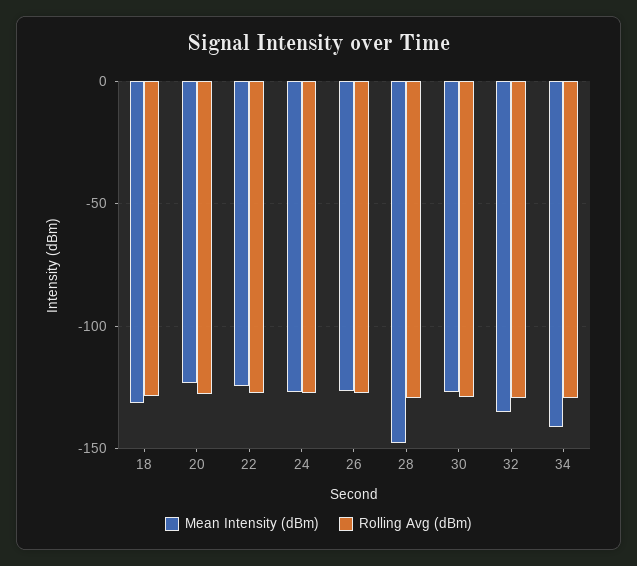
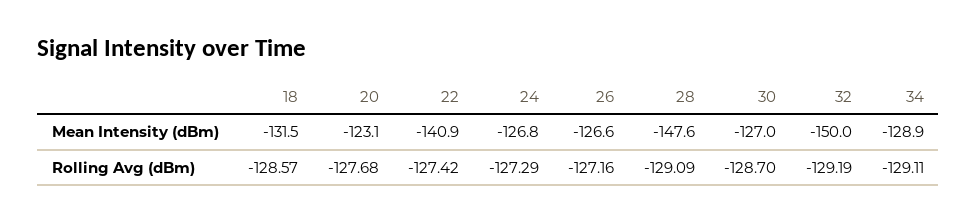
Mean Intensity (dBm), 22: -125 -> -140.9
Mean Intensity (dBm), 32: -135 -> -150
Mean Intensity (dBm), 34: -140 -> -128.9

